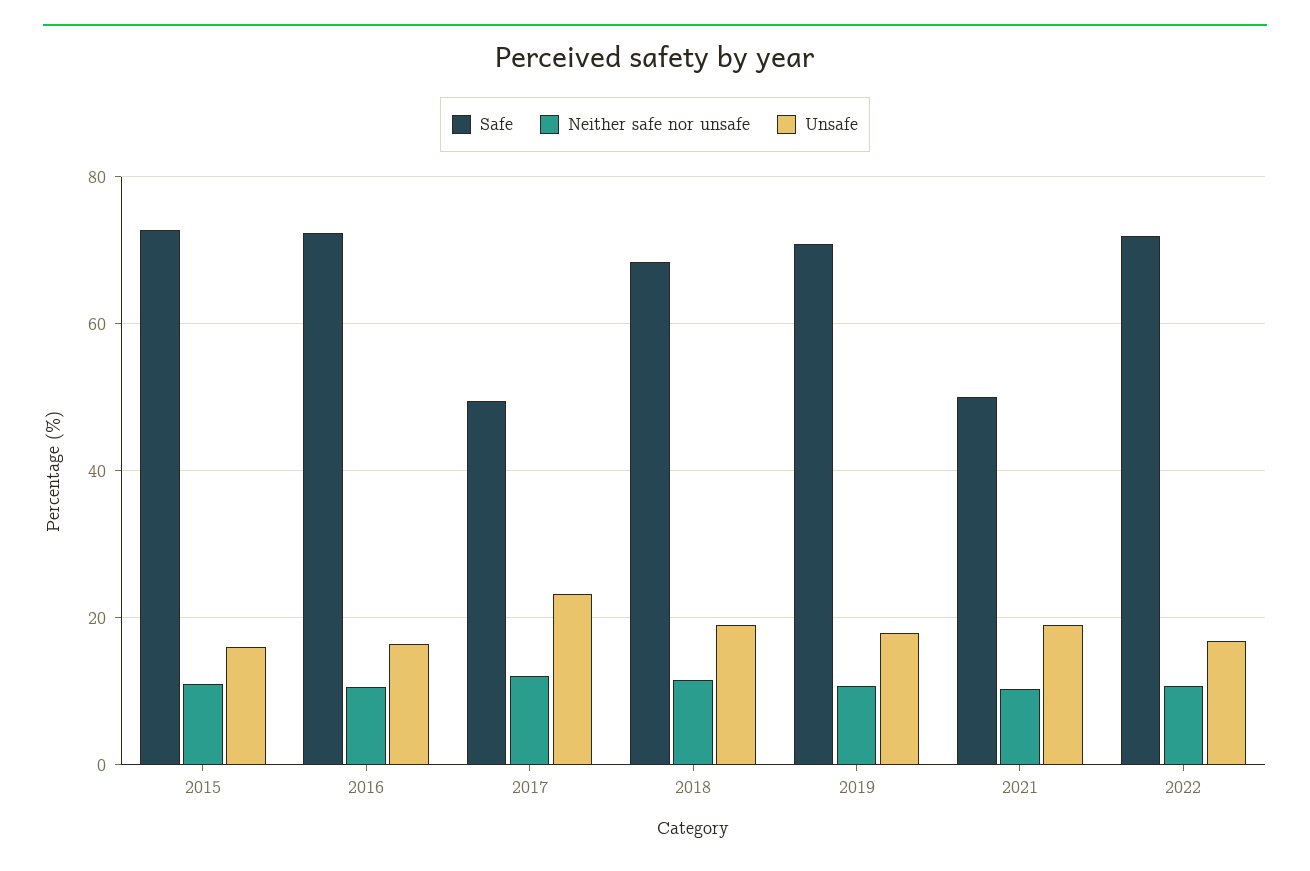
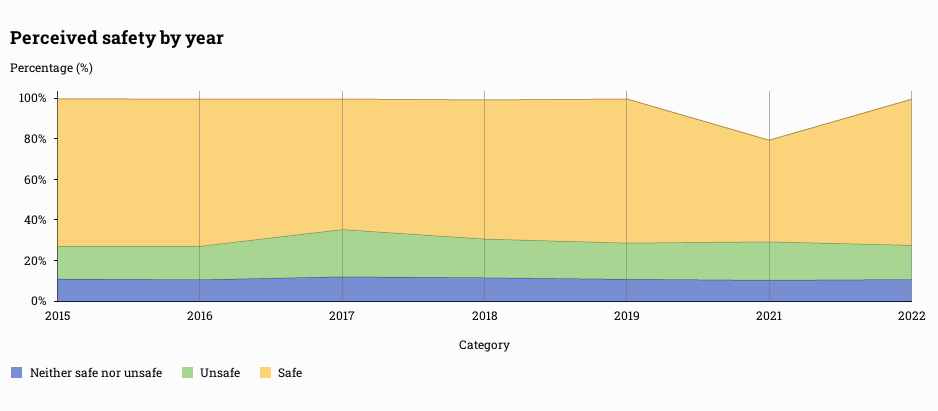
Safe, 2017: 50 -> 65

